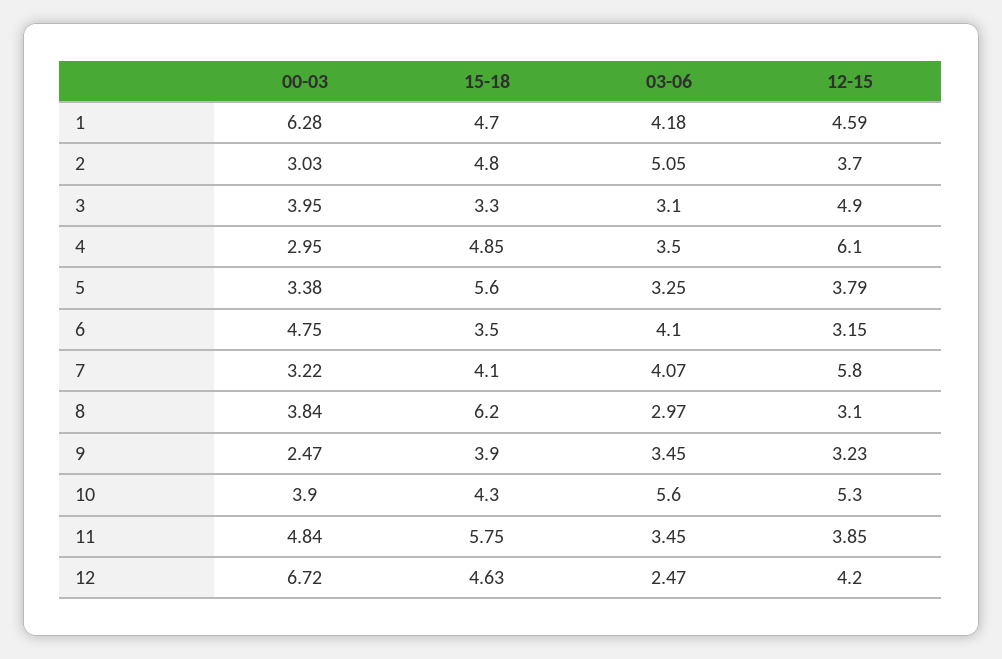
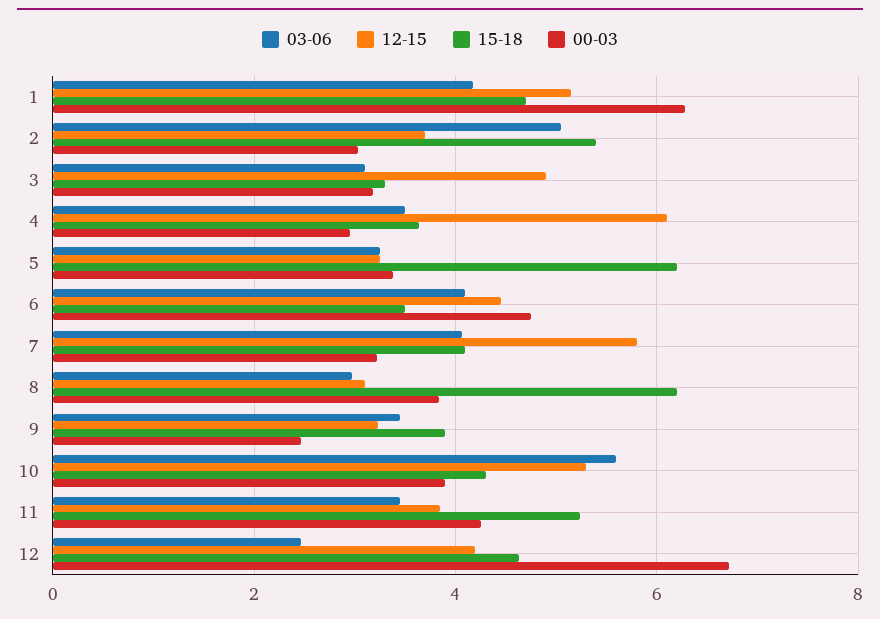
12-15, 1: 4.59 -> 5.2
15-18, 2: 4.8 -> 5.4
00-03, 3: 3.95 -> 3.2
15-18, 4: 4.85 -> 3.6
15-18, 5: 5.6 -> 6.2
12-15, 5: 3.79 -> 3.2
12-15, 6: 3.15 -> 4.4
00-03, 11: 4.84 -> 4.2
15-18, 11: 5.75 -> 5.2

